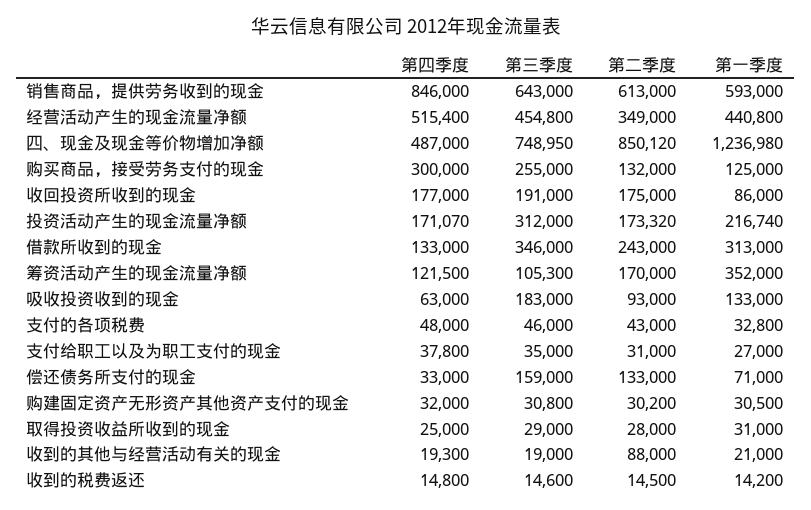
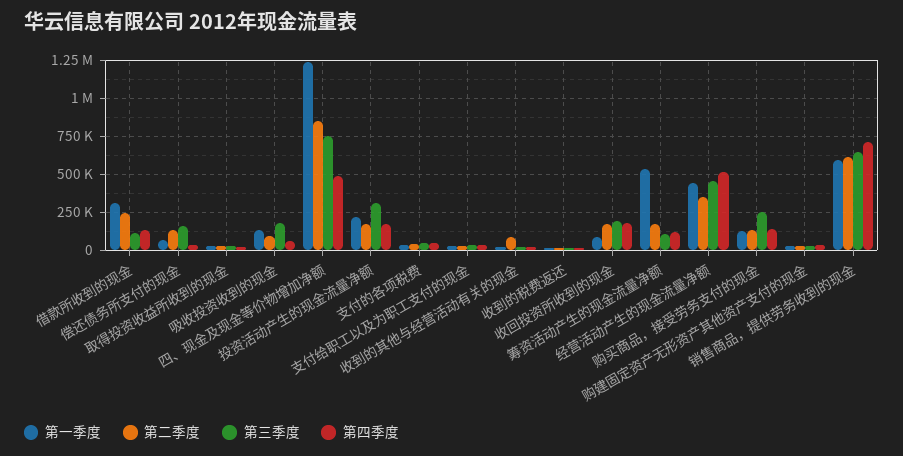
第四季度, 销售商品，提供劳务收到的现金: 846000 -> 700000
第四季度, 购买商品，接受劳务支付的现金: 300000 -> 150000
第三季度, 借款所收到的现金: 346000 -> 100000
第一季度, 筹资活动产生的现金流量净额: 352000 -> 550000

